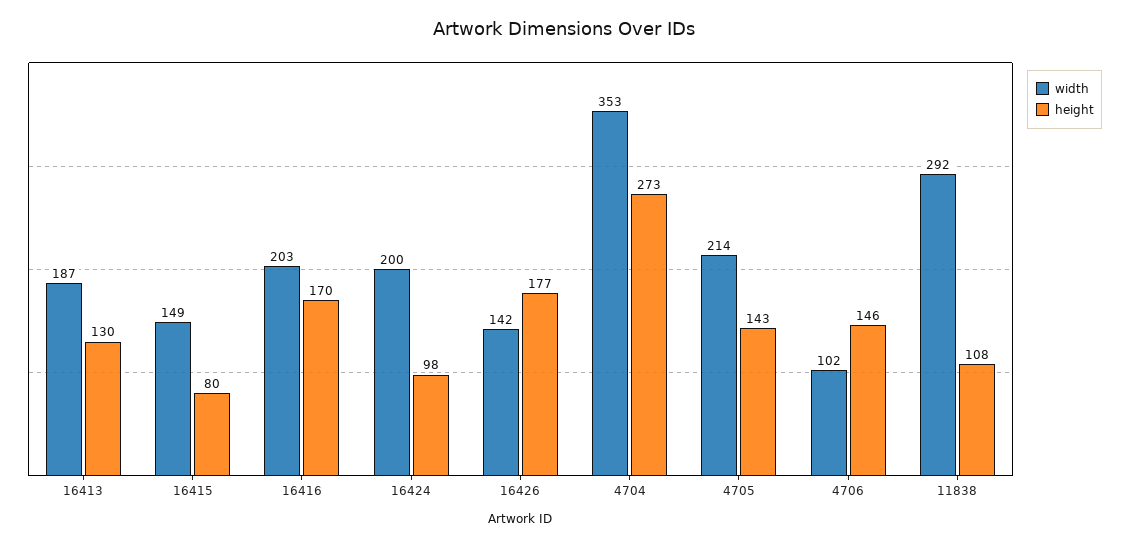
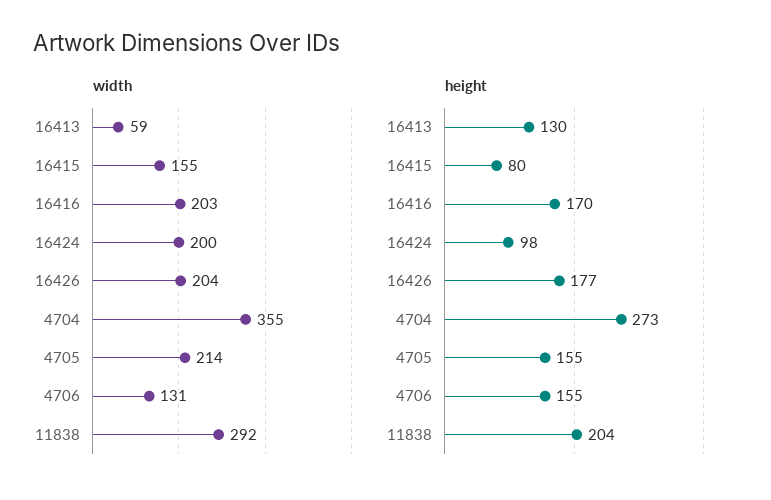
width, 16413: 187 -> 59
width, 16415: 149 -> 155
width, 16426: 142 -> 204
width, 4704: 353 -> 355
height, 4705: 143 -> 155
width, 4706: 102 -> 131
height, 4706: 146 -> 155
height, 11838: 108 -> 204

